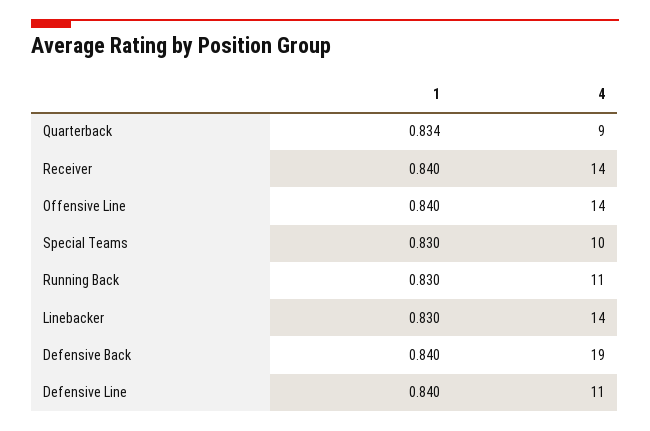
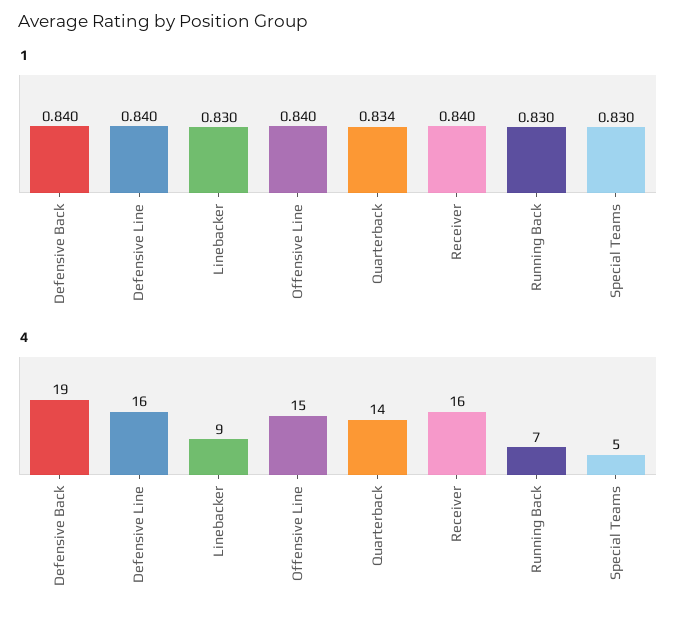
4, Quarterback: 9 -> 14
4, Receiver: 14 -> 16
4, Offensive Line: 14 -> 15
4, Special Teams: 10 -> 5
4, Running Back: 11 -> 7
4, Linebacker: 14 -> 9
4, Defensive Line: 11 -> 16

